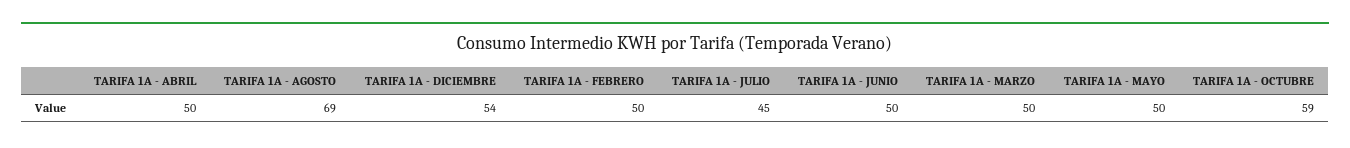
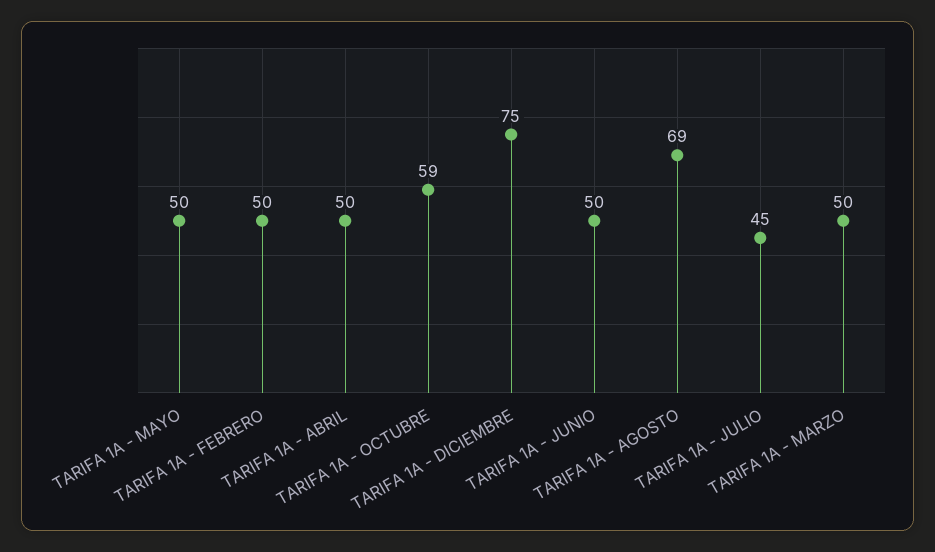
TARIFA 1A - DICIEMBRE: 54 -> 75

